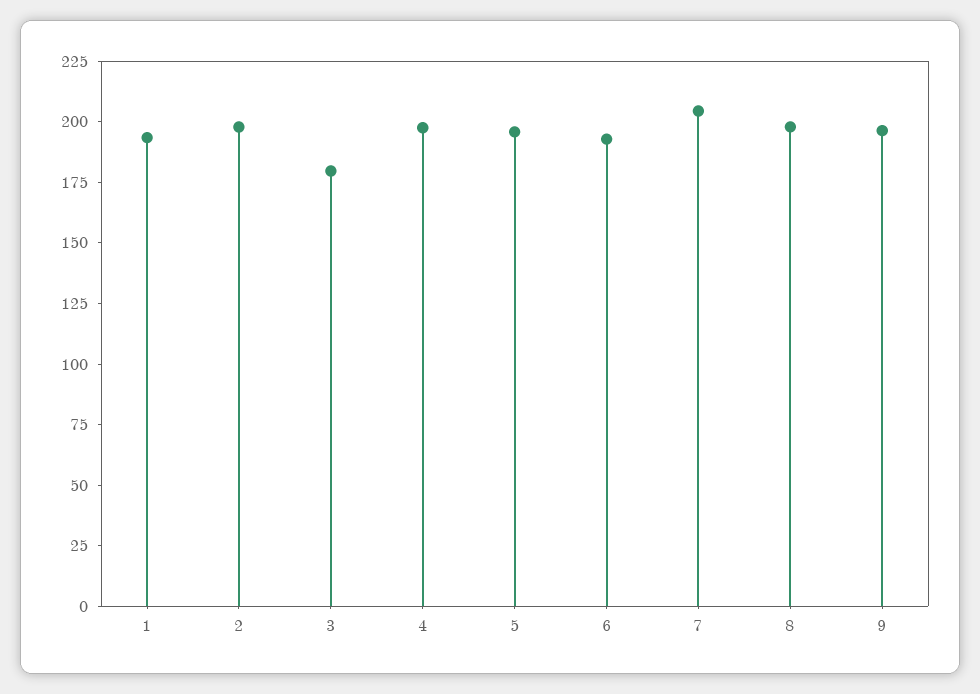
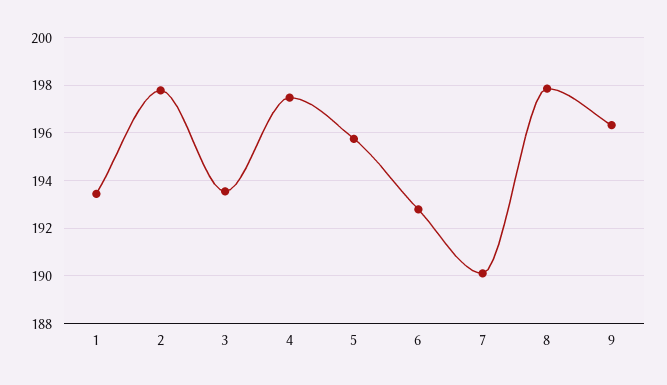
3: 180 -> 193.5
7: 205 -> 190

